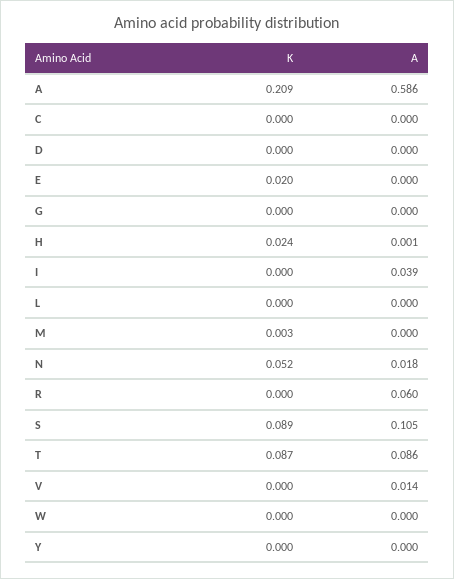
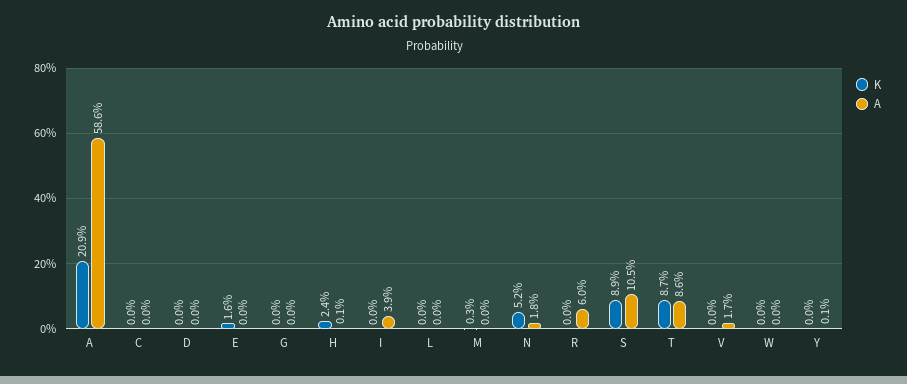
K, E: 0.02 -> 0.016
A, V: 0.014 -> 0.017
A, Y: 0 -> 0.001

